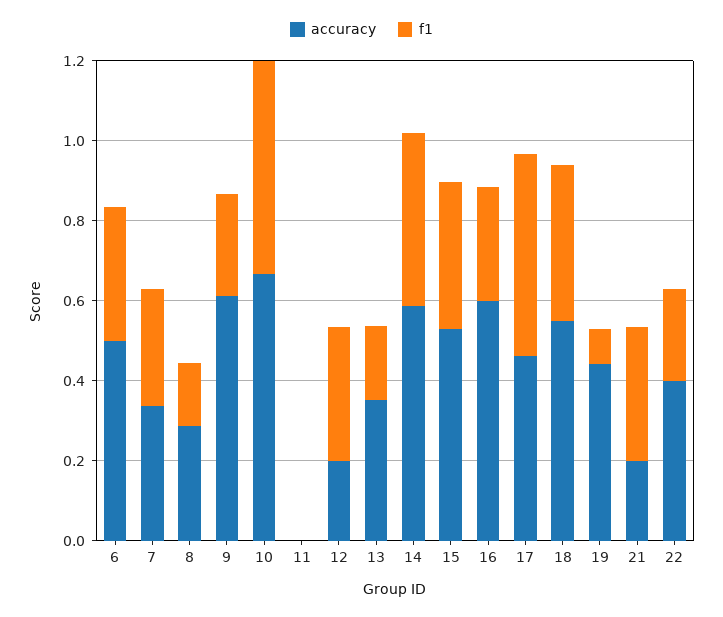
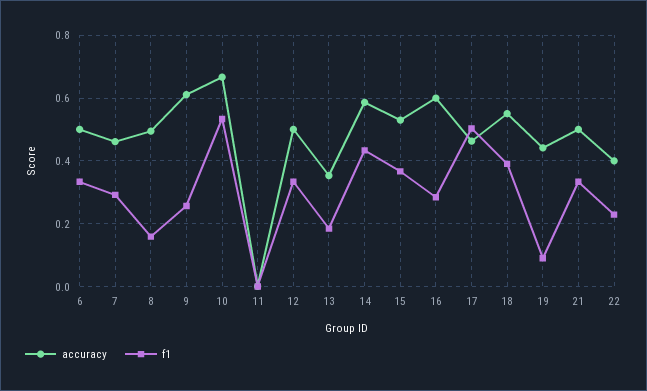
accuracy, 7: 0.35 -> 0.46
accuracy, 8: 0.3 -> 0.5
accuracy, 12: 0.2 -> 0.5
accuracy, 21: 0.2 -> 0.5

